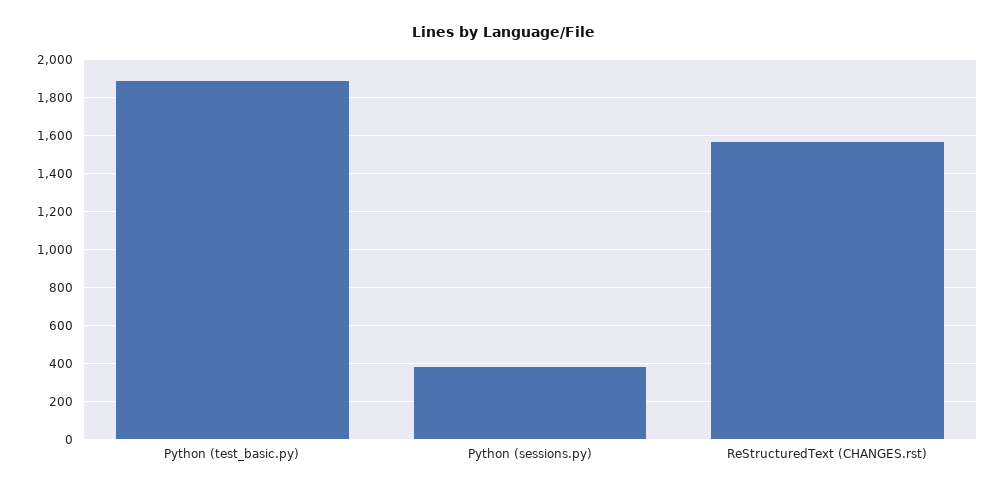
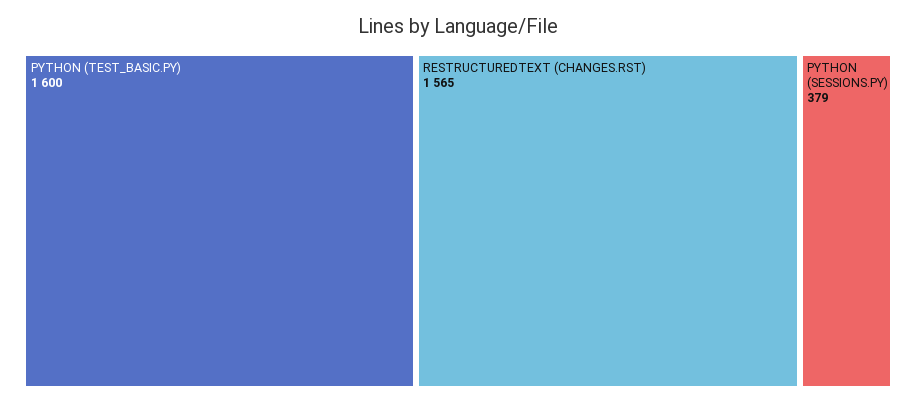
Python (test_basic.py): 1900 -> 1600

